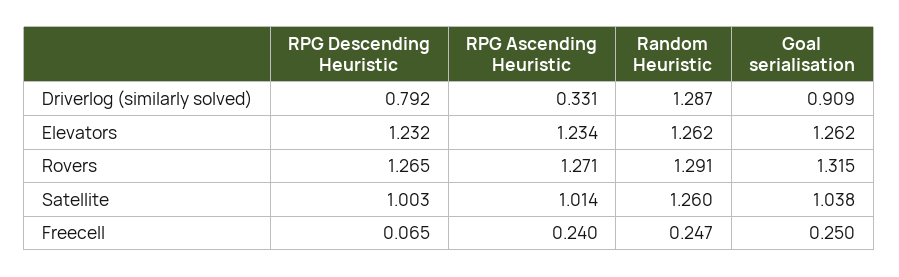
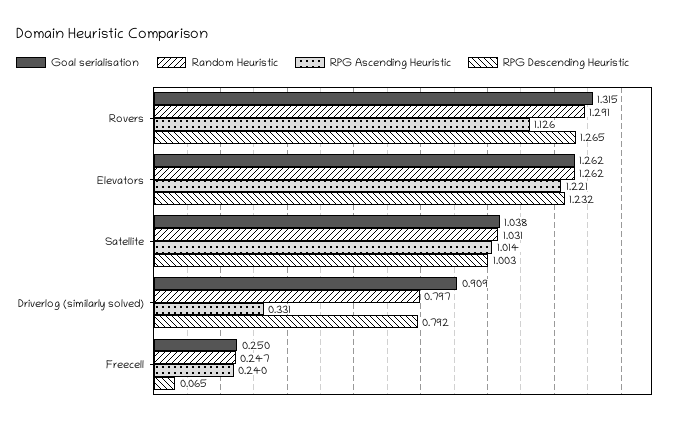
Random Heuristic, Driverlog (similarly solved): 1.287 -> 0.797
RPG Ascending Heuristic, Elevators: 1.234 -> 1.221
RPG Ascending Heuristic, Rovers: 1.271 -> 1.126
Random Heuristic, Satellite: 1.26 -> 1.031

